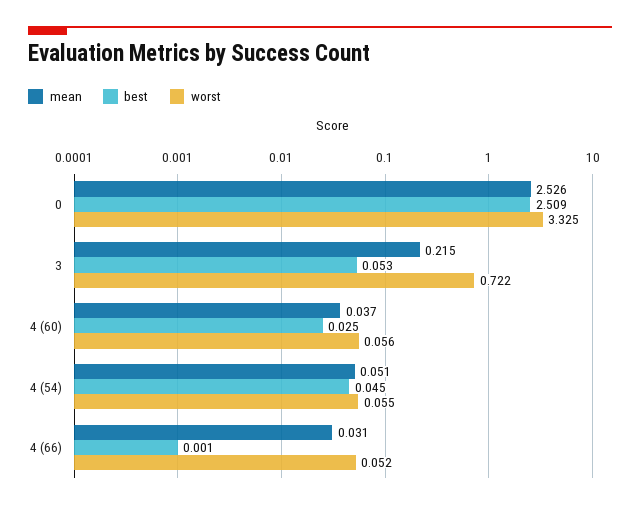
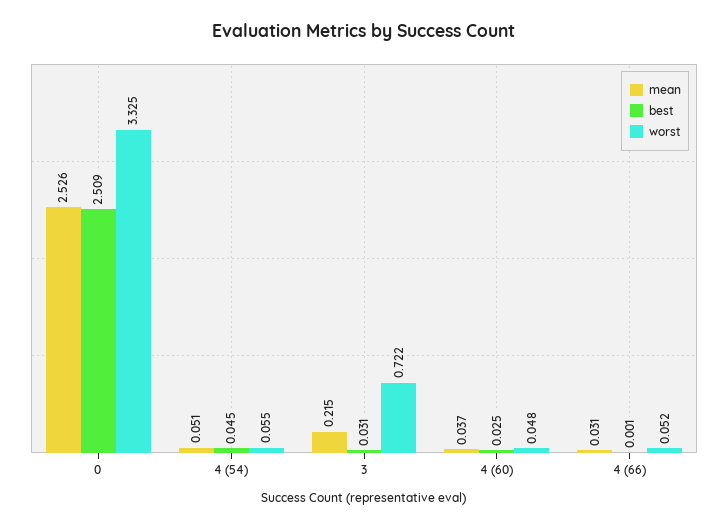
best, 3: 0.053 -> 0.031
worst, 4 (60): 0.056 -> 0.048

